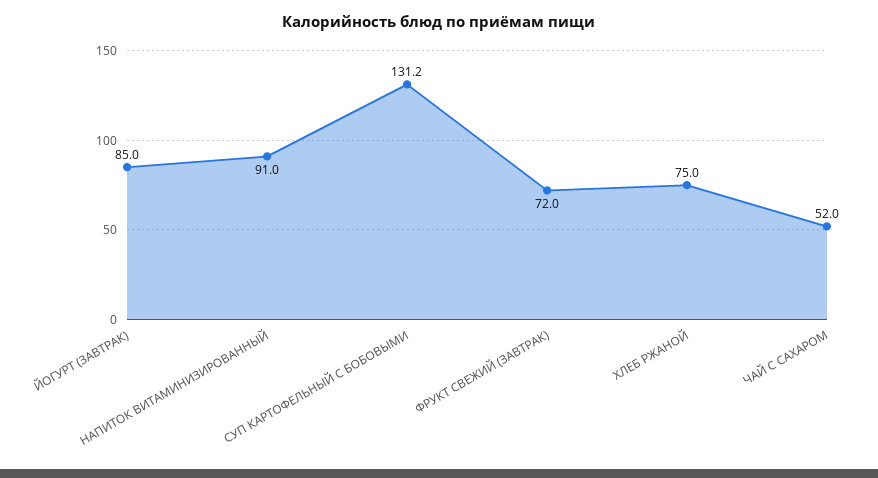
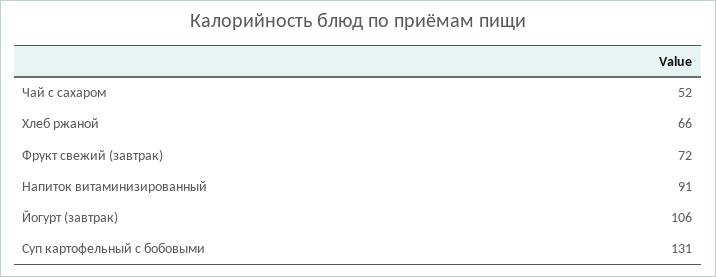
ЙОГУРТ (ЗАВТРАК): 85 -> 106
ХЛЕБ РЖАНОЙ: 75 -> 66

